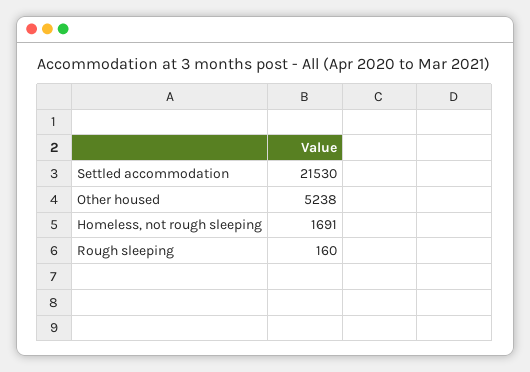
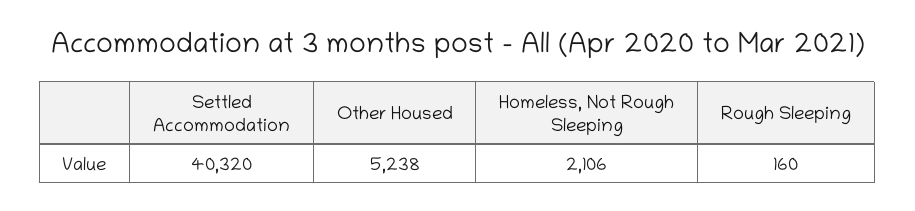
Settled accommodation: 21530 -> 40320
Homeless, not rough sleeping: 1691 -> 2106

